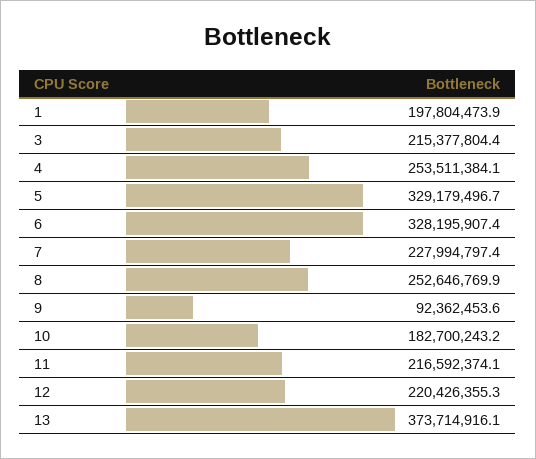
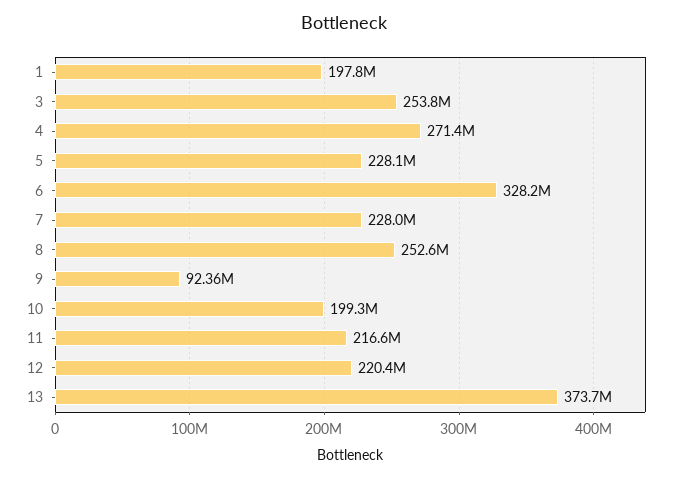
3: 215377804.4 -> 253800000
4: 253511384.1 -> 271400000
5: 329179496.7 -> 228100000
10: 182700243.2 -> 199300000

